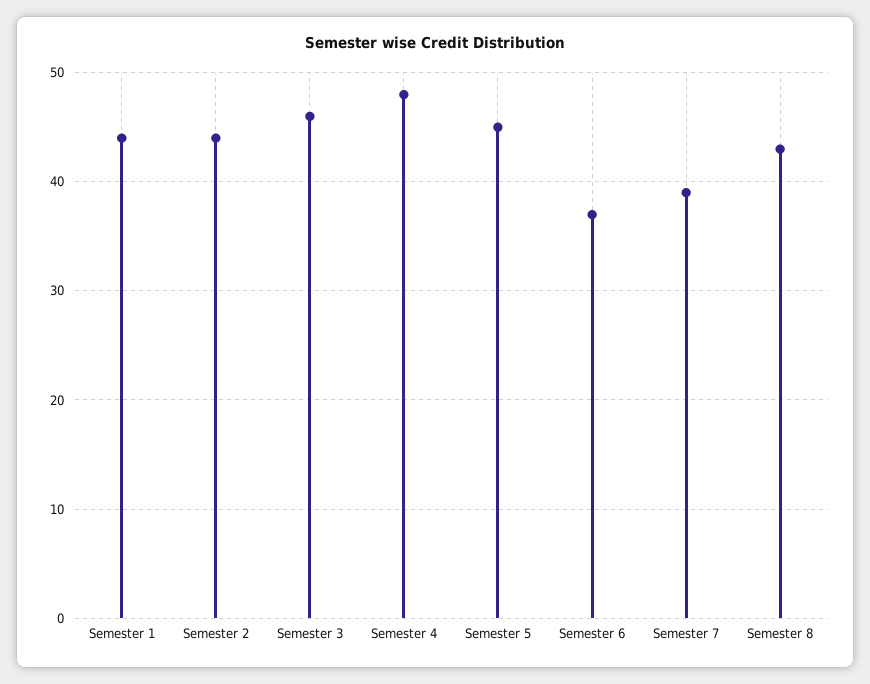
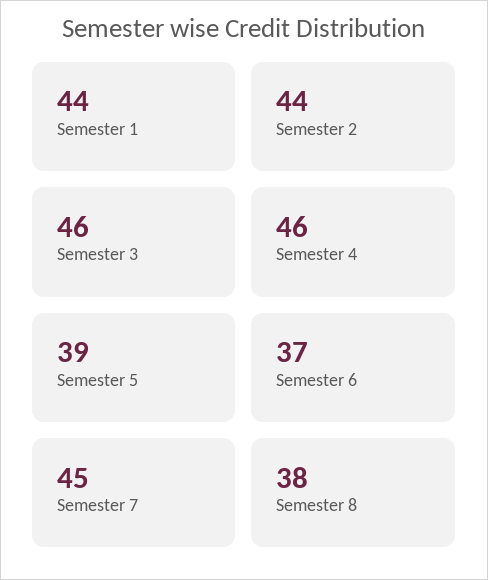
Semester 4: 48 -> 46
Semester 5: 45 -> 39
Semester 7: 39 -> 45
Semester 8: 43 -> 38

